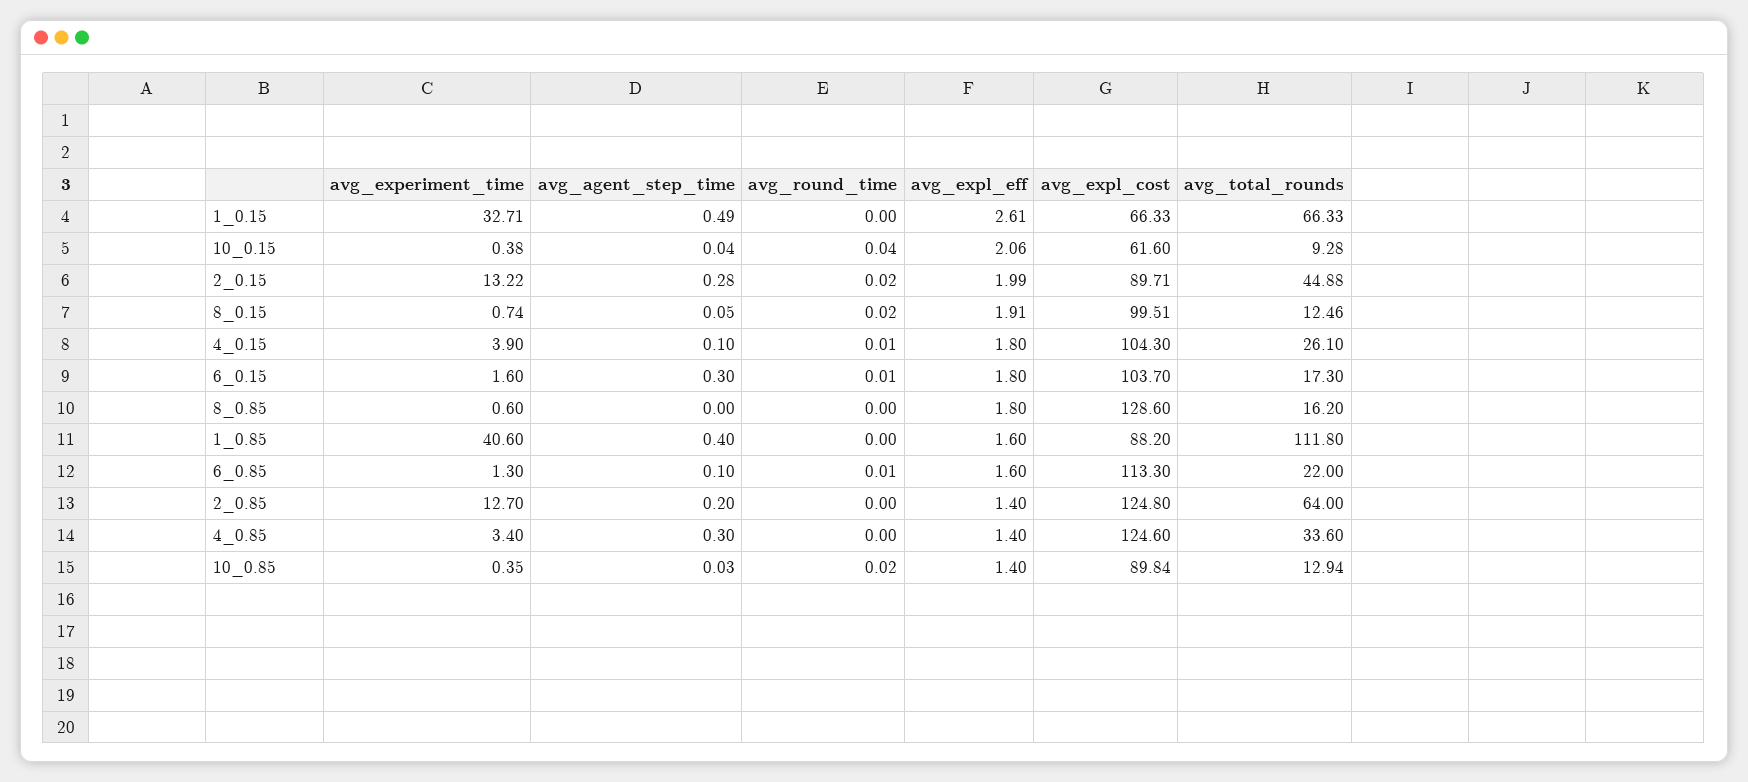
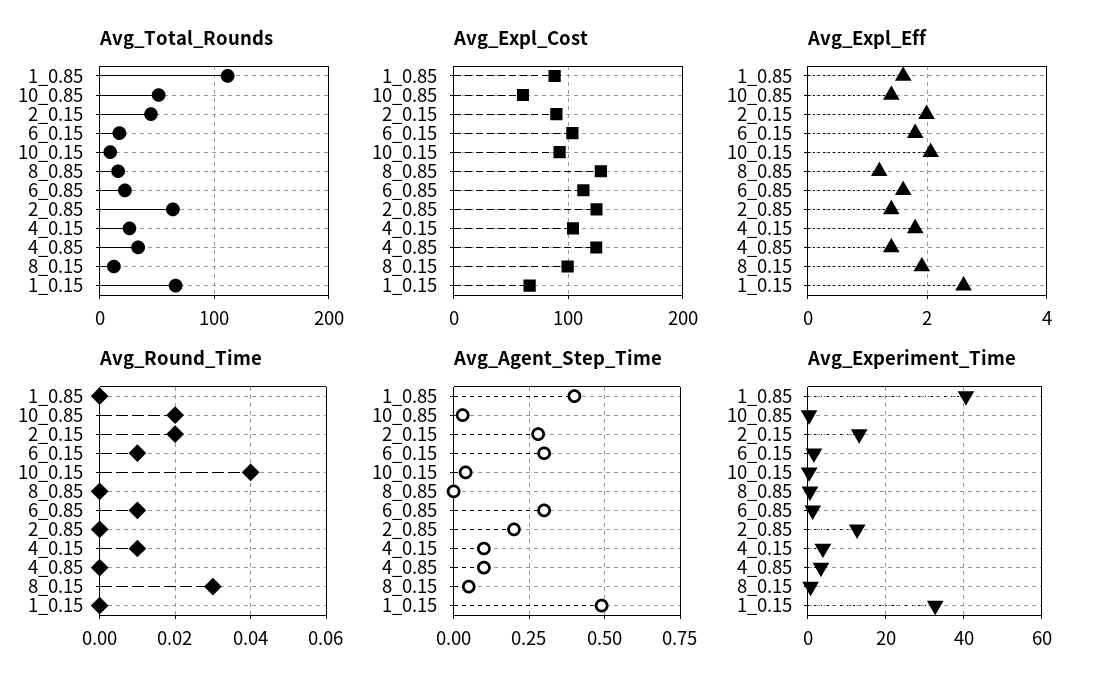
avg_expl_cost, 10_0.15: 61.6 -> 90
avg_round_time, 8_0.15: 0.02 -> 0.03
avg_expl_eff, 8_0.85: 1.8 -> 1.2
avg_agent_step_time, 6_0.85: 0.1 -> 0.3
avg_agent_step_time, 4_0.85: 0.3 -> 0.1
avg_expl_cost, 10_0.85: 89.84 -> 60
avg_total_rounds, 10_0.85: 12.94 -> 50

